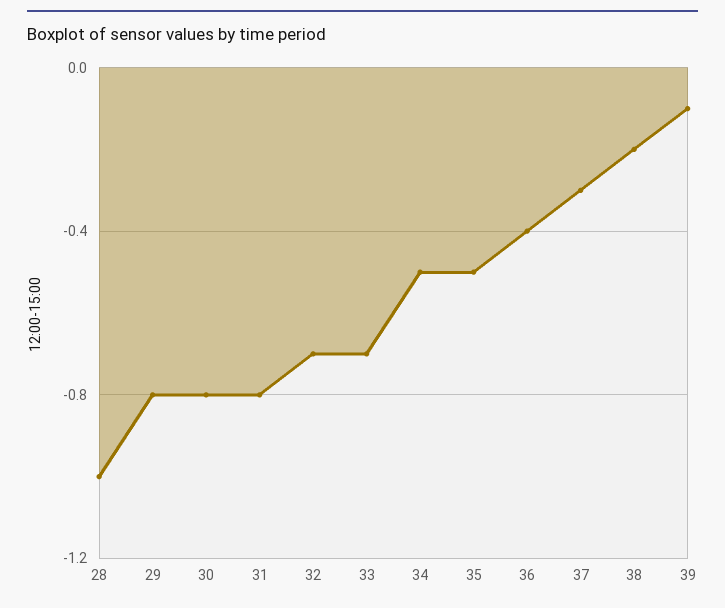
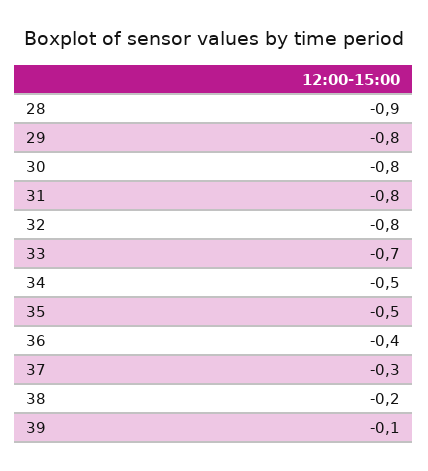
28: -1 -> -0.9
32: -0.7 -> -0.8

